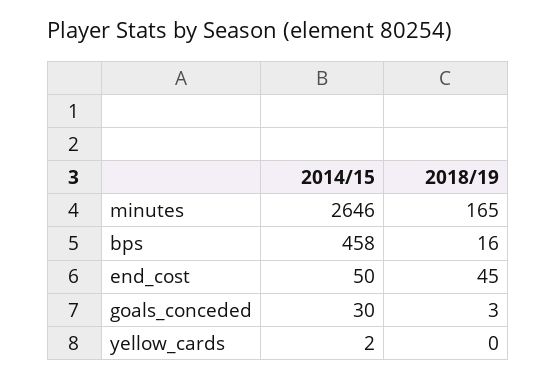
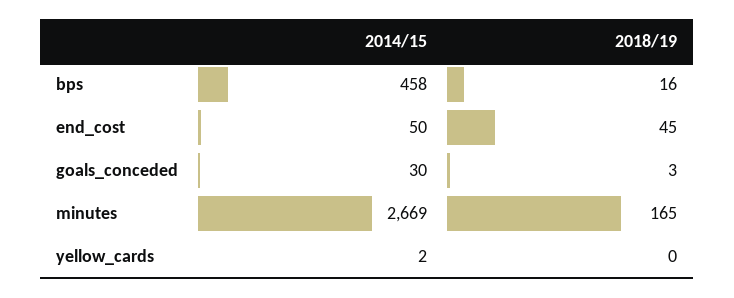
2014/15, minutes: 2646 -> 2669

